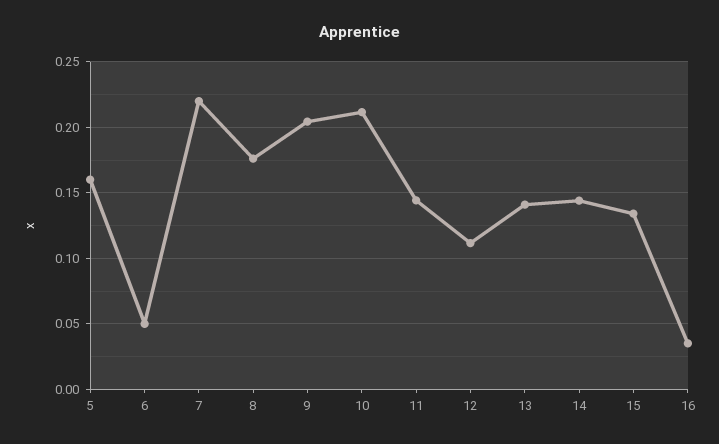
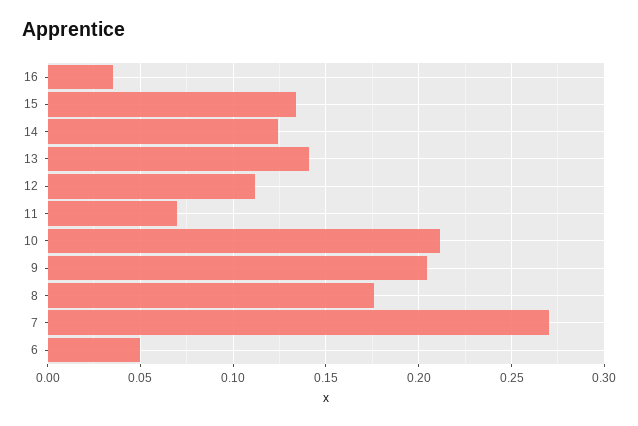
5: 0.16 -> none
7: 0.22 -> 0.27
11: 0.145 -> 0.07
14: 0.145 -> 0.125

